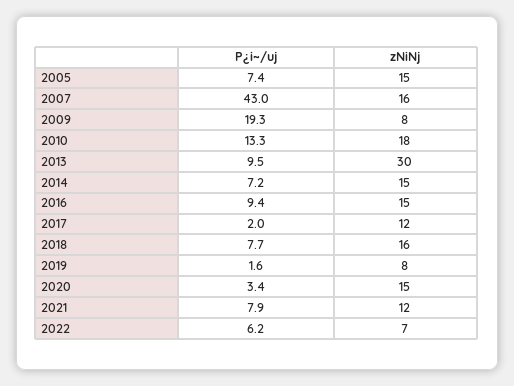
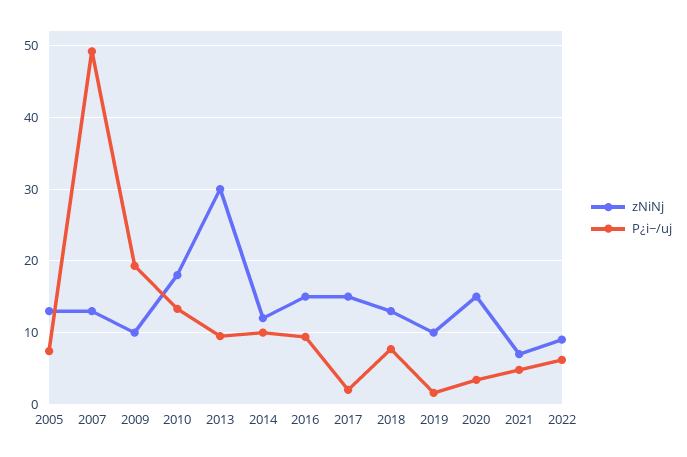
zNiNj, 2005: 15 -> 13
P¿i~/uj, 2007: 43 -> 49
zNiNj, 2007: 16 -> 13
zNiNj, 2009: 8 -> 10
P¿i~/uj, 2014: 7.2 -> 10
zNiNj, 2014: 15 -> 12
zNiNj, 2017: 12 -> 15
zNiNj, 2018: 16 -> 13
zNiNj, 2019: 8 -> 10
P¿i~/uj, 2021: 7.9 -> 5
zNiNj, 2021: 12 -> 7
zNiNj, 2022: 7 -> 9

